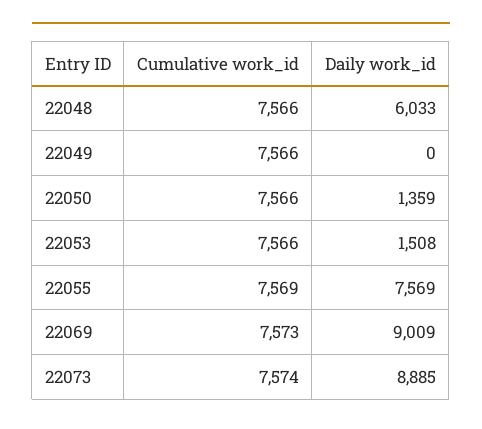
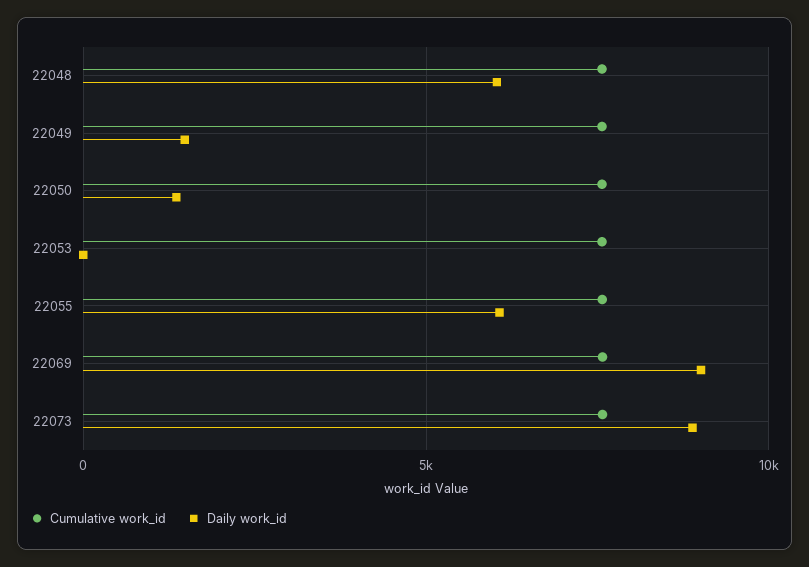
Daily work_id, 22049: 0 -> 1500
Daily work_id, 22053: 1508 -> 0
Daily work_id, 22055: 7569 -> 6000

